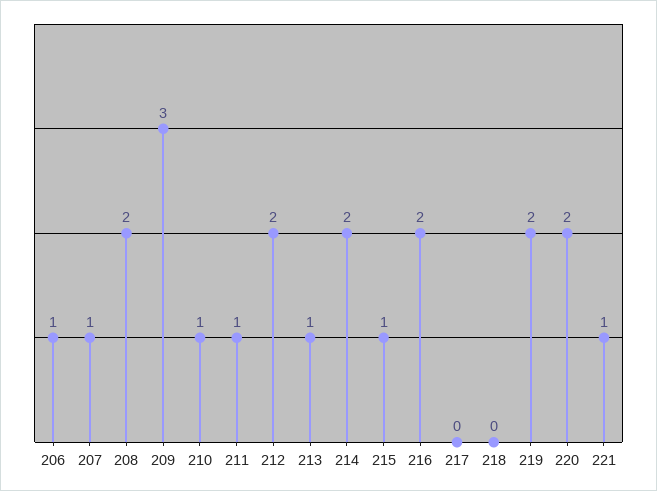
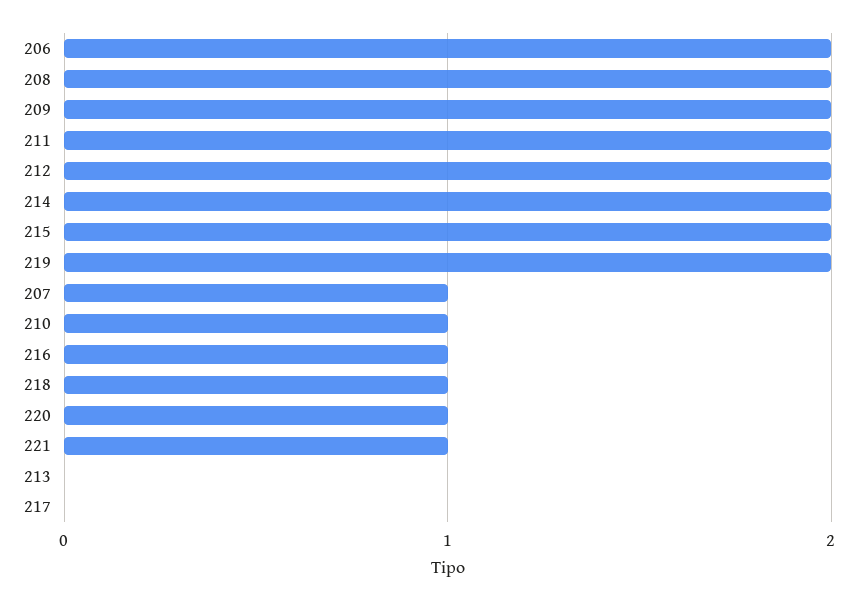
206: 1 -> 2
209: 3 -> 2
211: 1 -> 2
213: 1 -> 0
215: 1 -> 2
216: 2 -> 1
218: 0 -> 1
220: 2 -> 1

